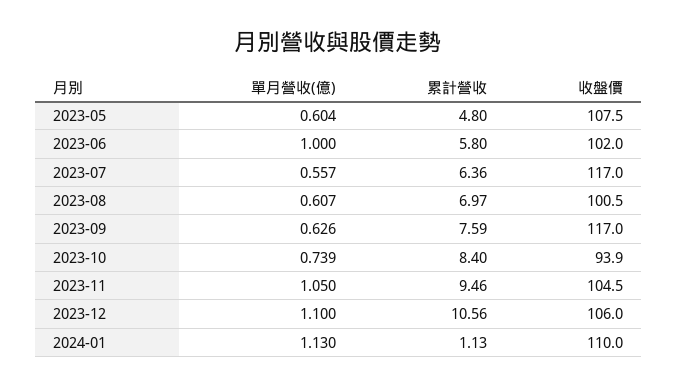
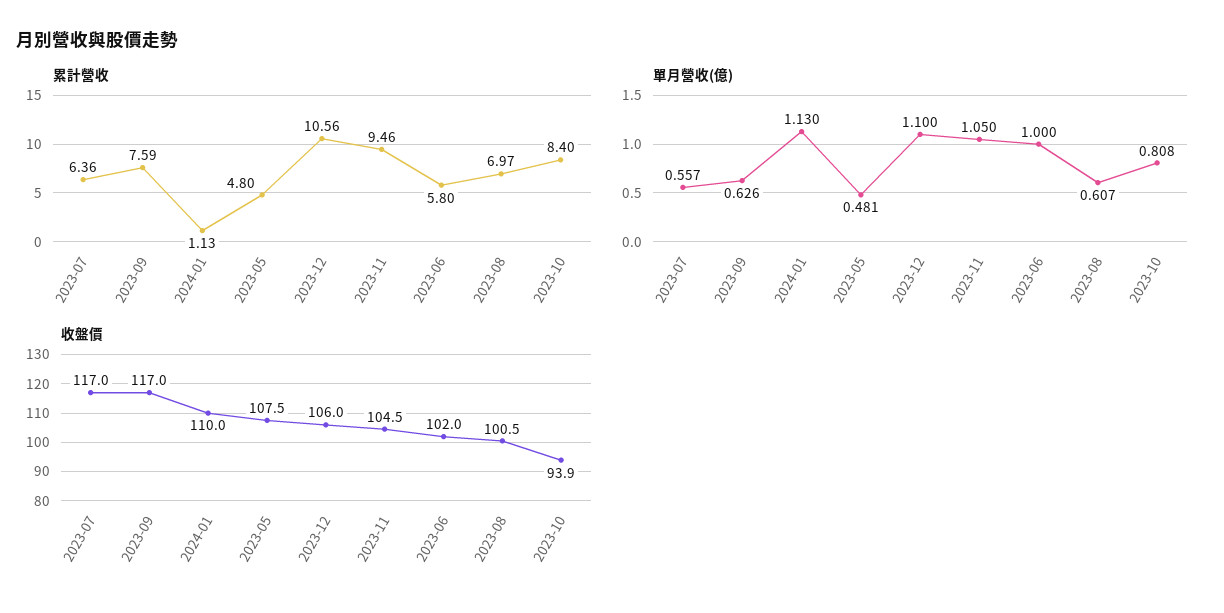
單月營收(億), 2023-05: 0.604 -> 0.481
單月營收(億), 2023-10: 0.739 -> 0.808

